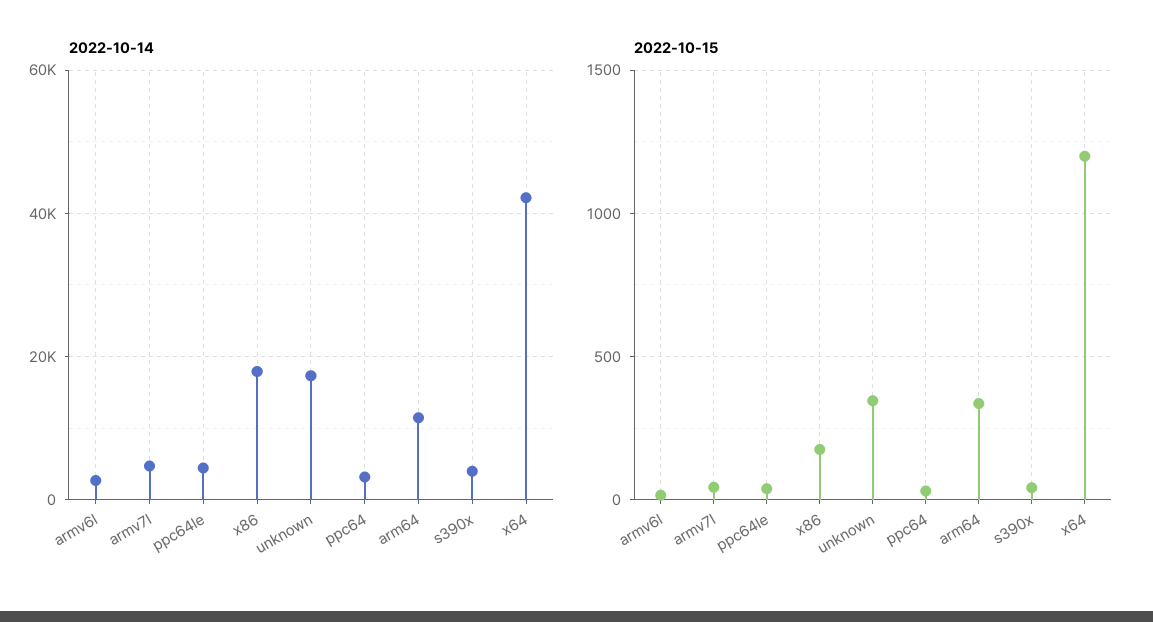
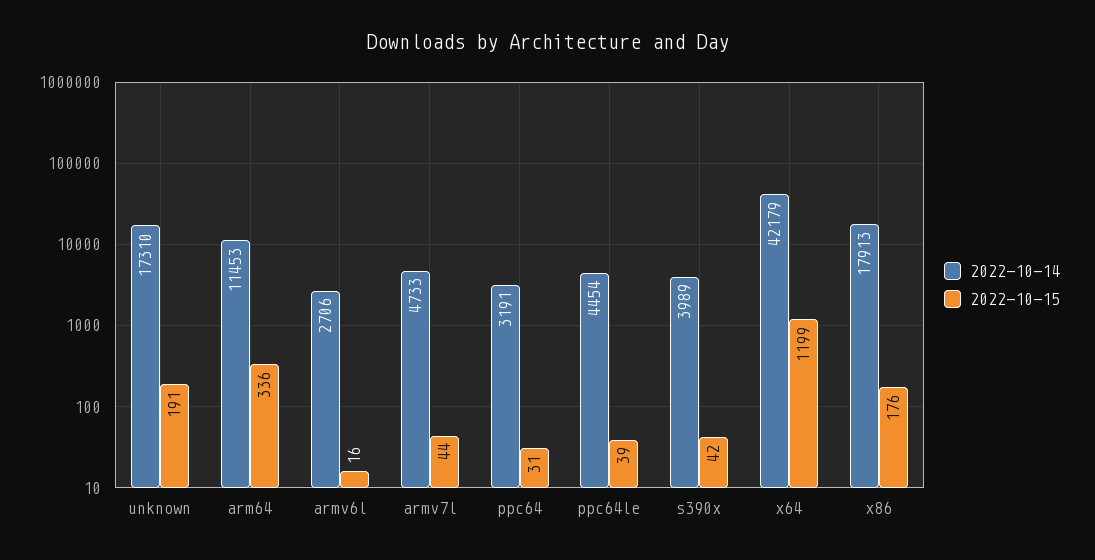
2022-10-15, unknown: 350 -> 191

